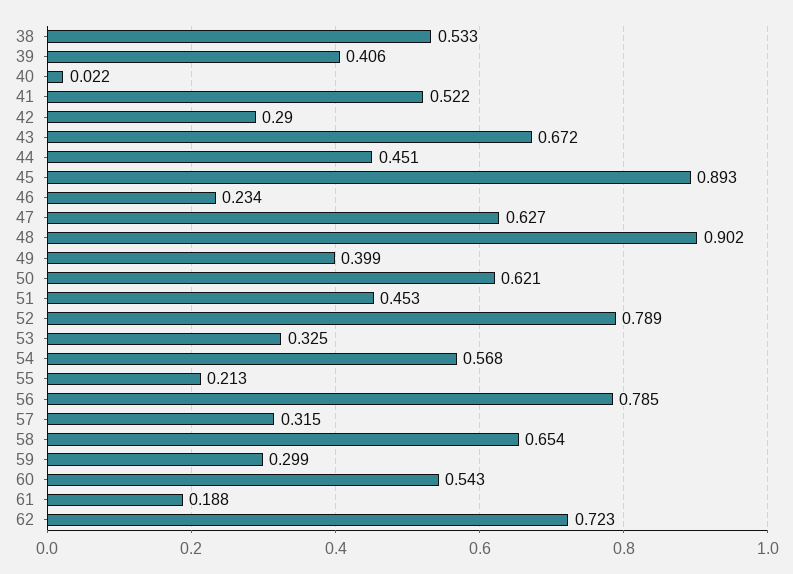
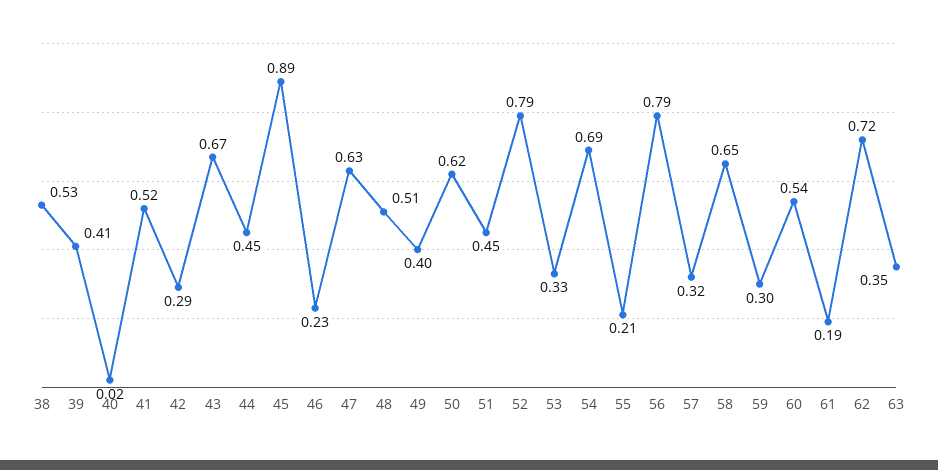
48: 0.902 -> 0.51
54: 0.568 -> 0.69
63: none -> 0.35

